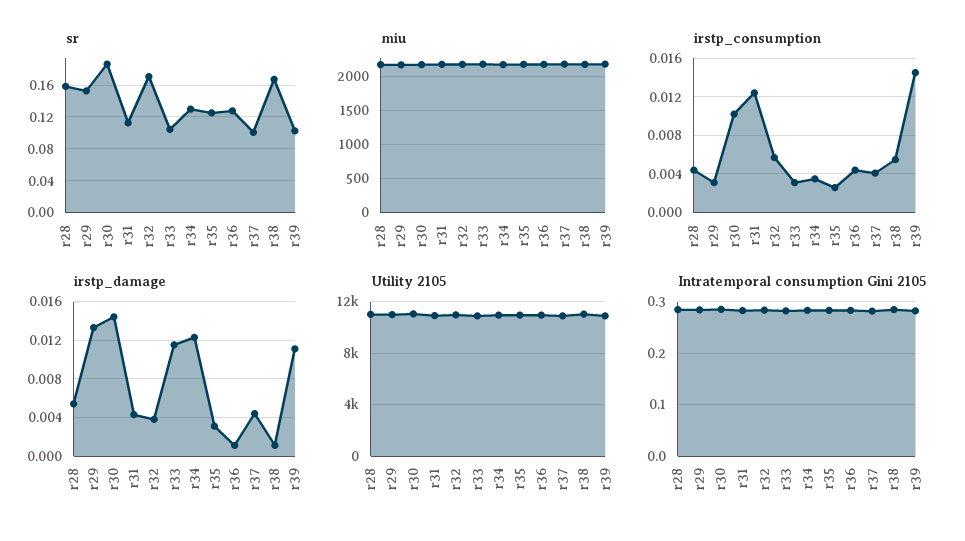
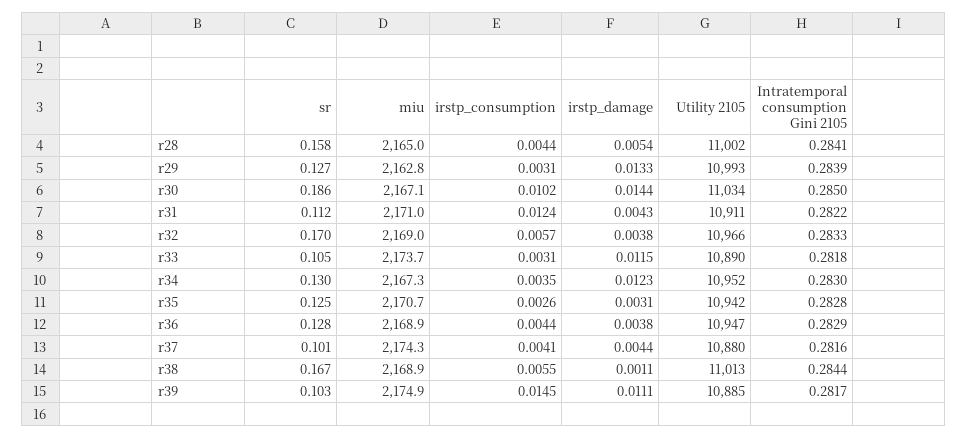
sr, r29: 0.15 -> 0.127
irstp_damage, r36: 0.001 -> 0.0038

